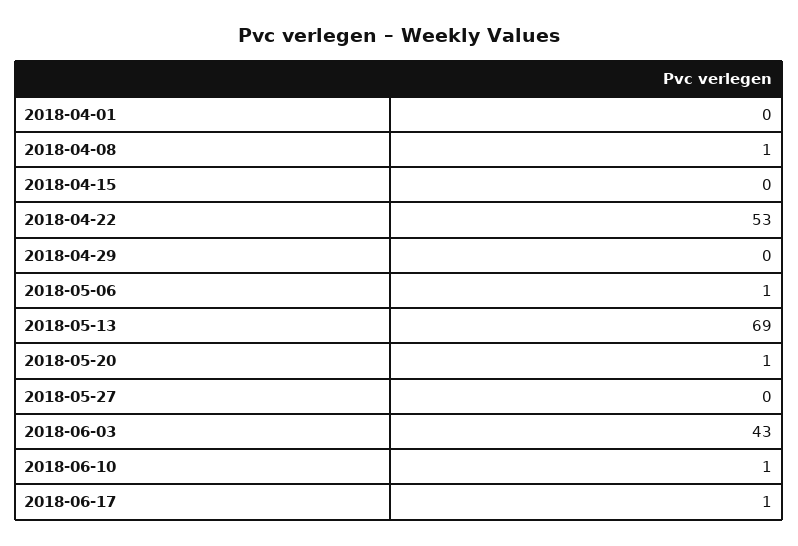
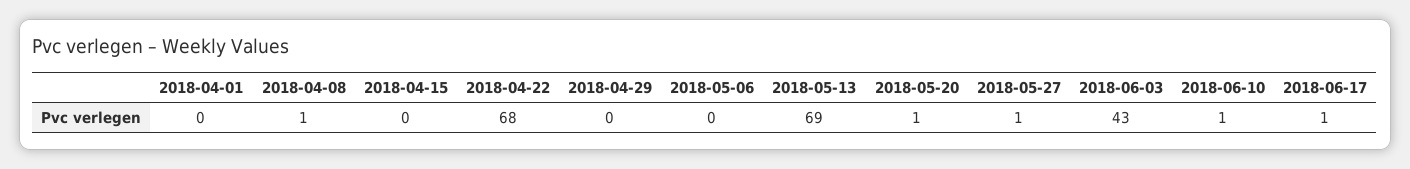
2018-04-22: 53 -> 68
2018-05-06: 1 -> 0
2018-05-27: 0 -> 1

